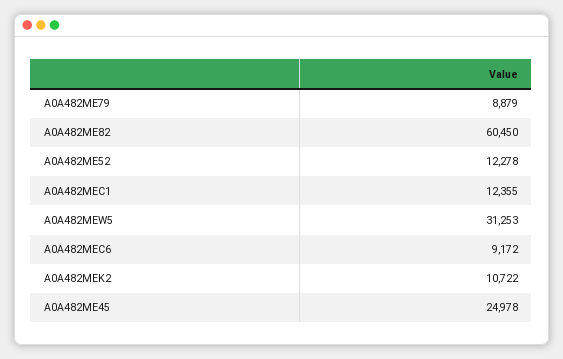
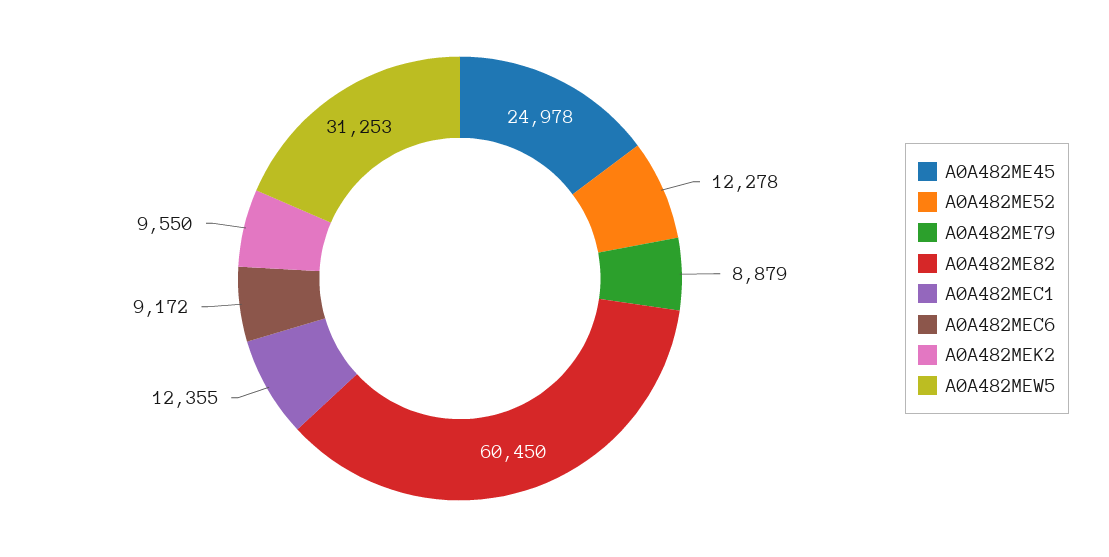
A0A482MEK2: 10722 -> 9550

